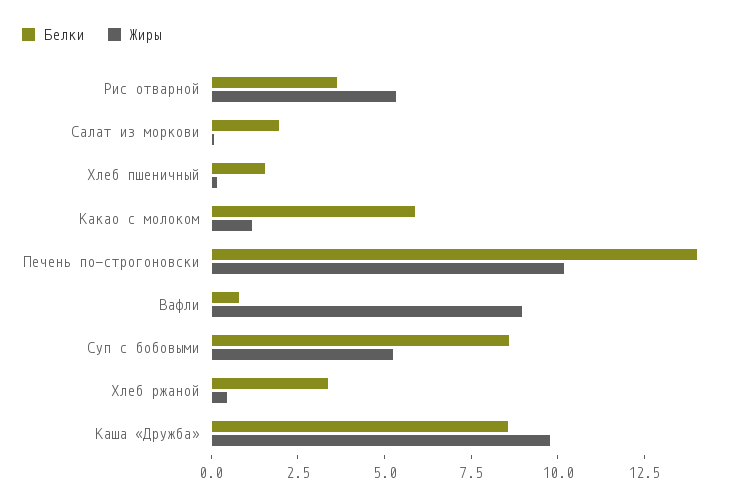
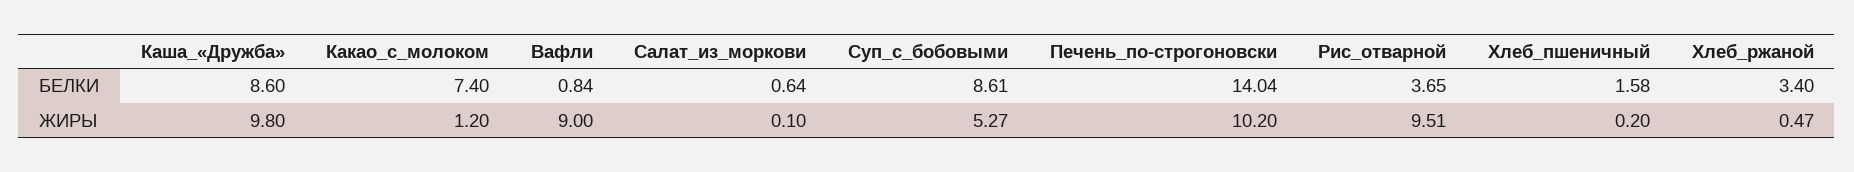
Жиры, Рис отварной: 5.5 -> 9.51
Белки, Салат из моркови: 2 -> 0.64
Белки, Какао с молоком: 6 -> 7.4

